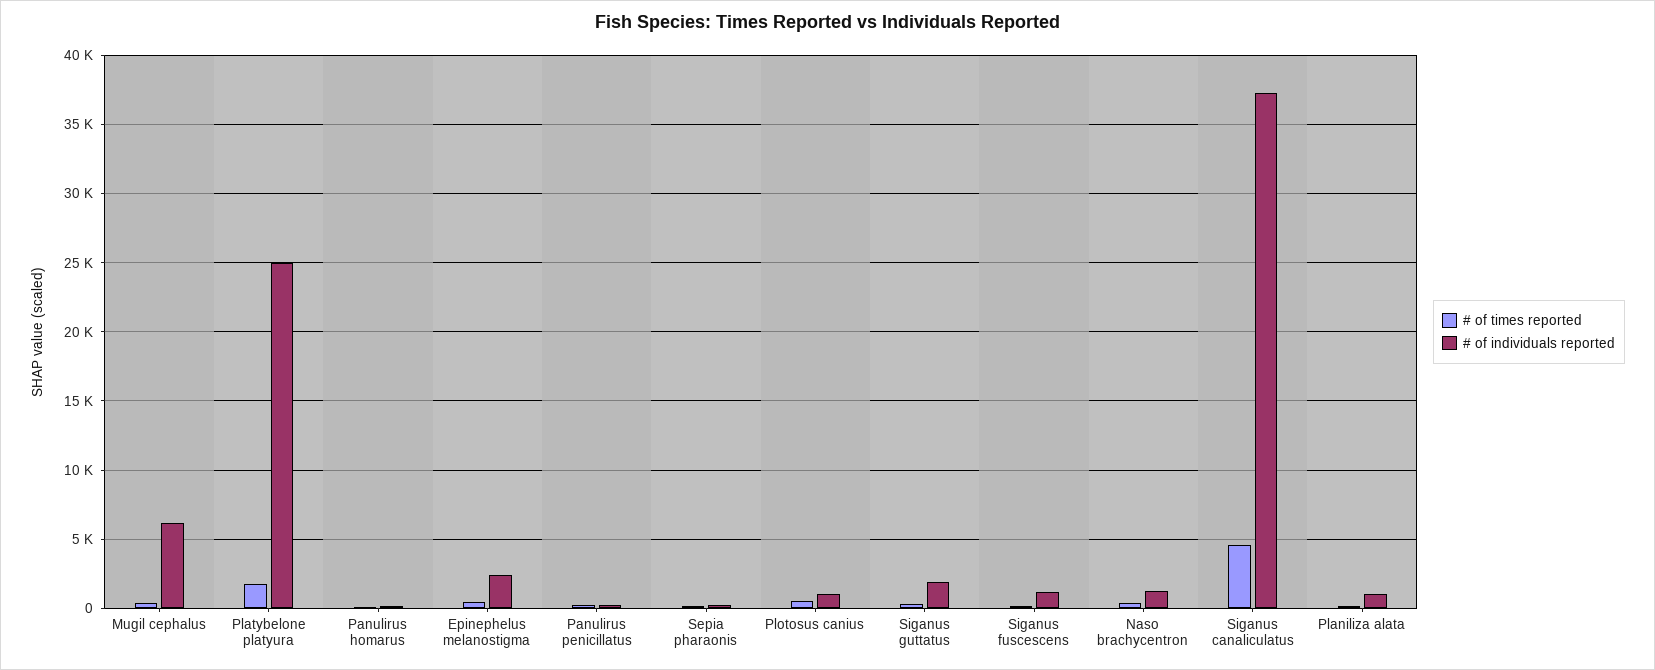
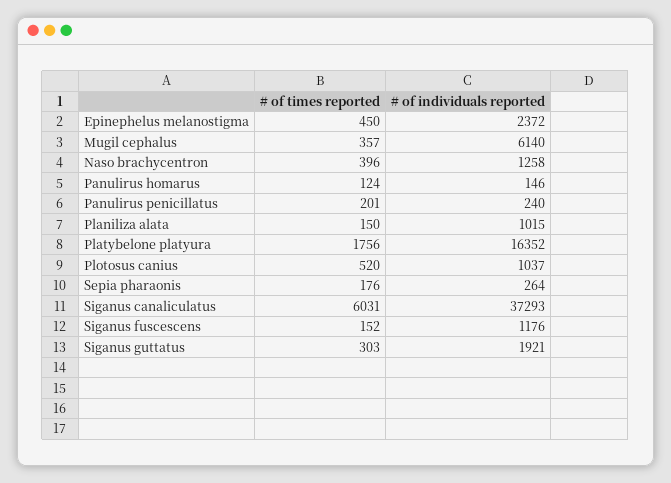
# of individuals reported, Platybelone platyura: 25000 -> 16352
# of times reported, Siganus canaliculatus: 4500 -> 6031

